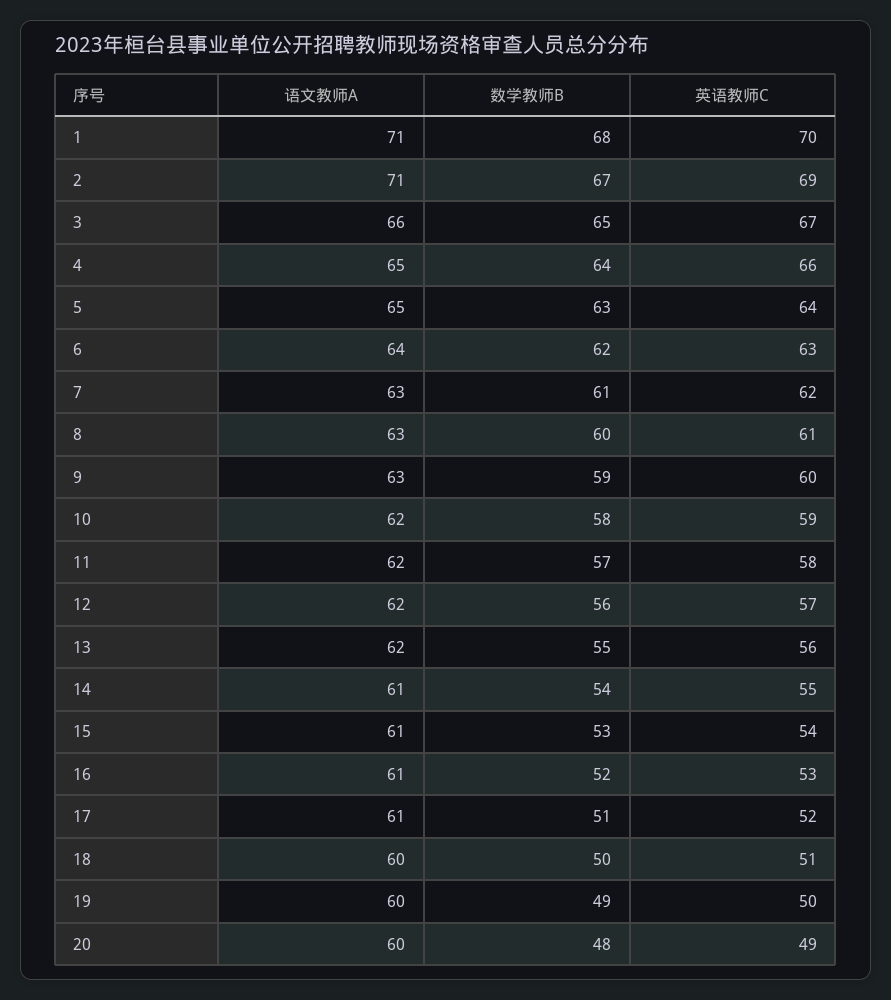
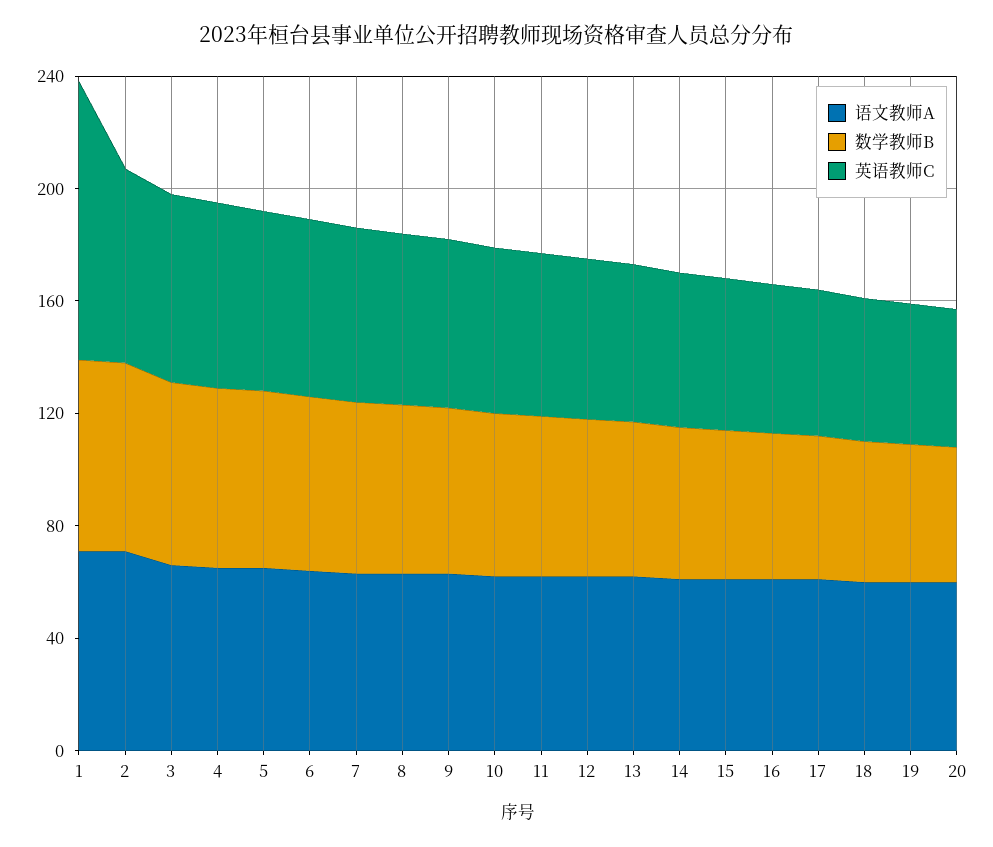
英语教师C, 1: 70 -> 100

